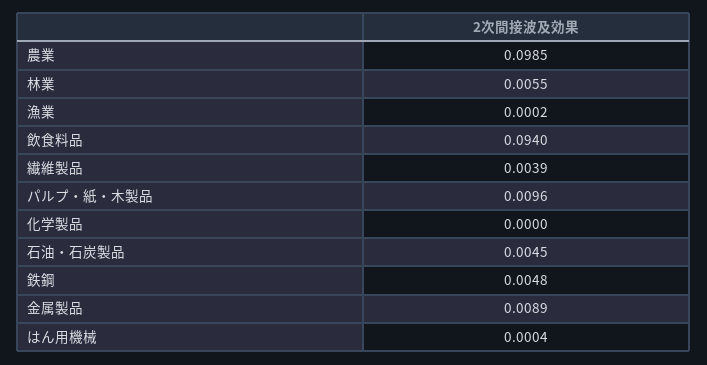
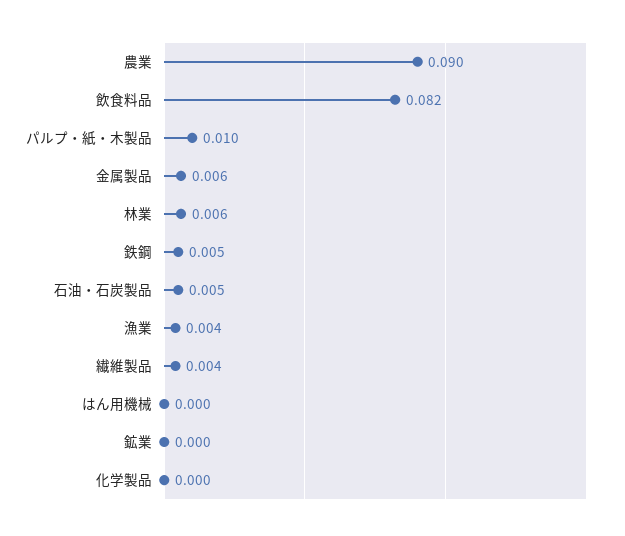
農業: 0.0985 -> 0.09
漁業: 0.0002 -> 0.004
飲食料品: 0.094 -> 0.082
金属製品: 0.0089 -> 0.006
鉱業: none -> 0

